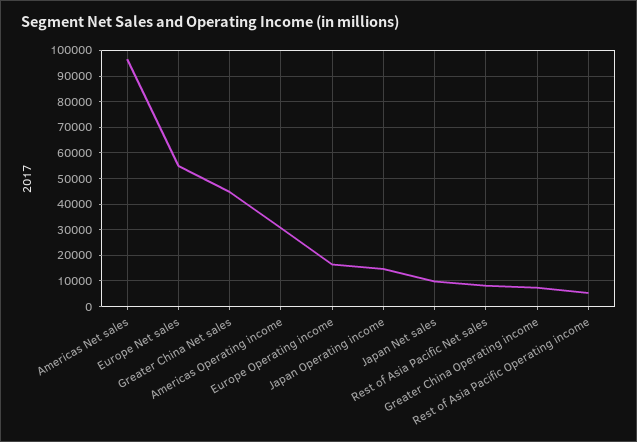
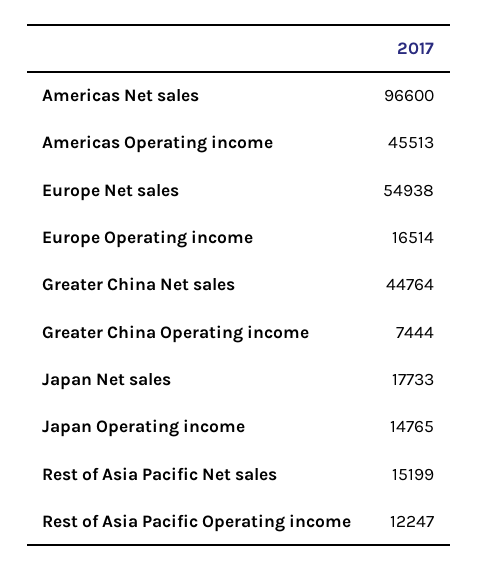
Americas Operating income: 30000 -> 45513
Japan Net sales: 10000 -> 17733
Rest of Asia Pacific Net sales: 7500 -> 15199
Rest of Asia Pacific Operating income: 5000 -> 12247

